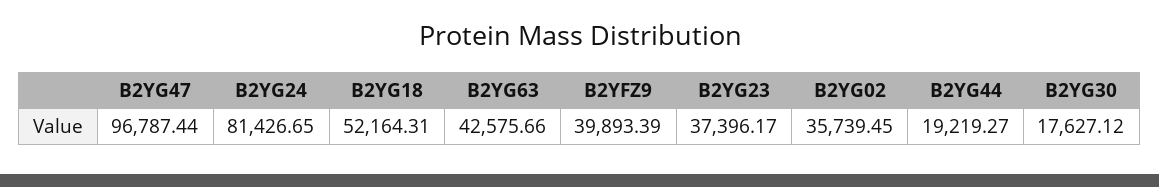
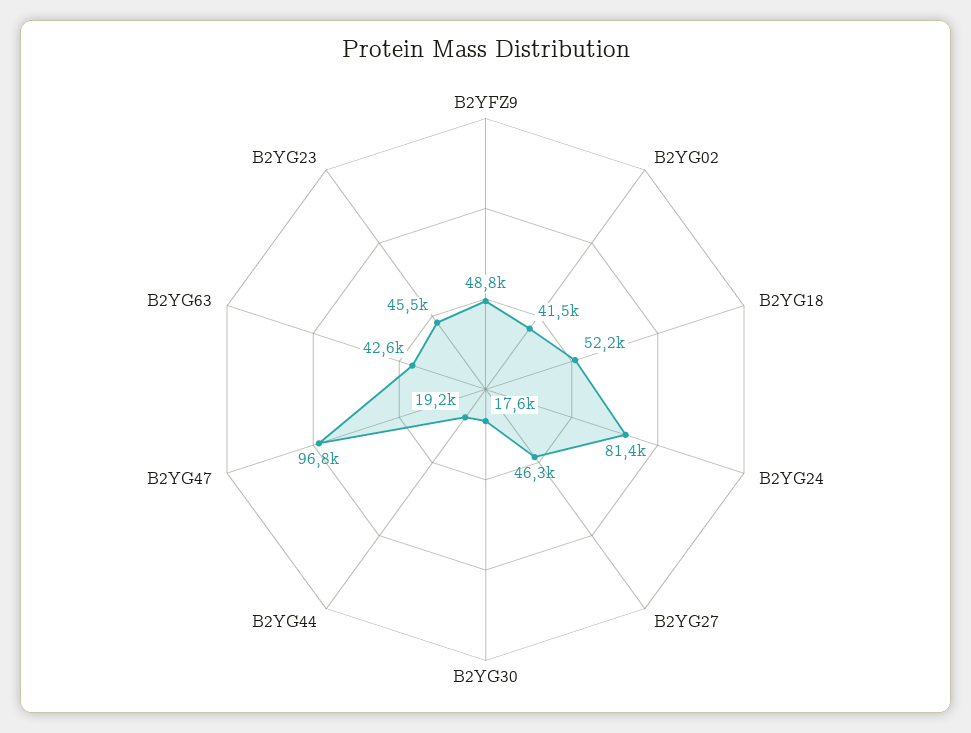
B2YFZ9: 39893.39 -> 48800
B2YG23: 37396.17 -> 45500
B2YG02: 35739.45 -> 41500
B2YG27: none -> 46300

